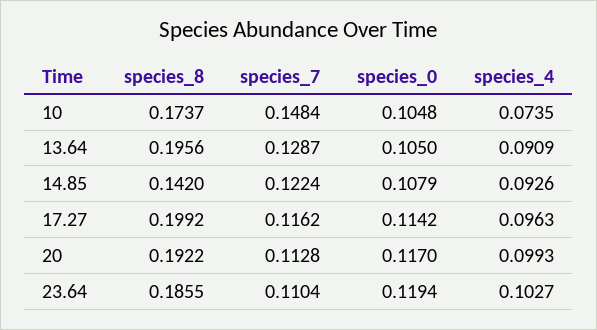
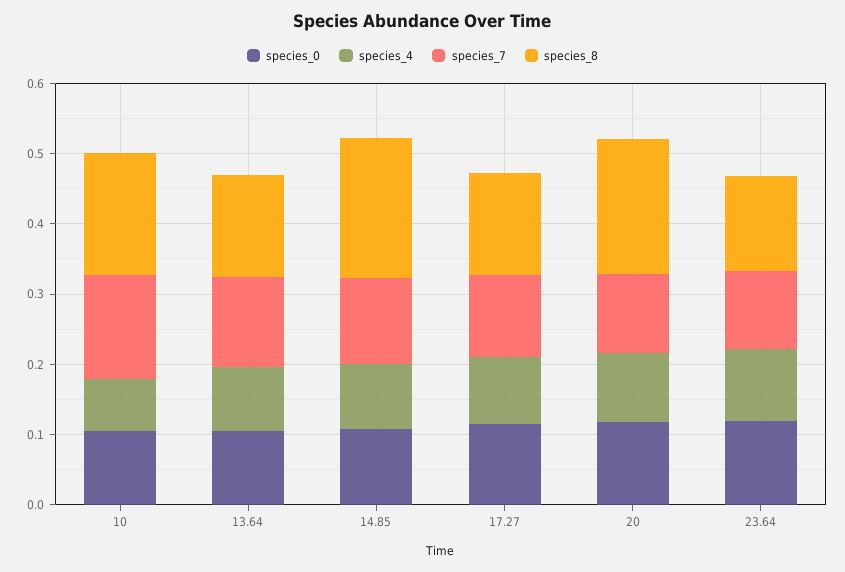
species_8, 13.64: 0.1956 -> 0.14
species_8, 14.85: 0.142 -> 0.2
species_8, 17.27: 0.1992 -> 0.14
species_8, 23.64: 0.1855 -> 0.14

